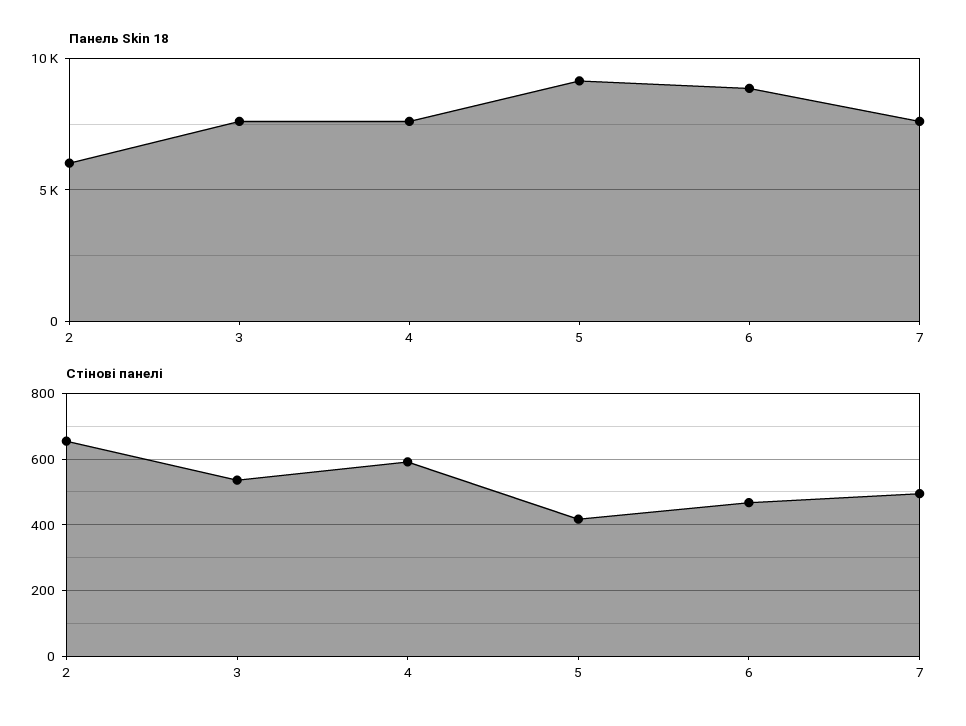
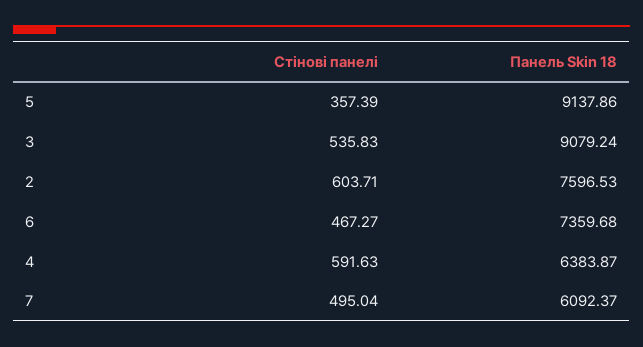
Панель Skin 18, 2: 6000 -> 7596.53
Панель Skin 18, 3: 7500 -> 9079.24
Панель Skin 18, 4: 7500 -> 6383.87
Панель Skin 18, 6: 9000 -> 7359.68
Панель Skin 18, 7: 7500 -> 6092.37
Стінові панелі, 2: 660 -> 603.71
Стінові панелі, 5: 420 -> 357.39

